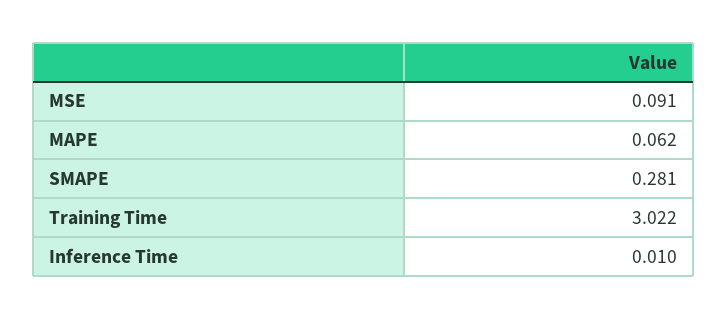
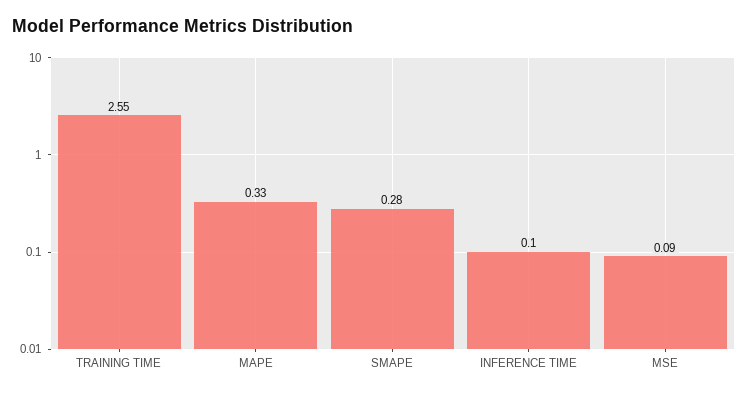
MAPE: 0.062 -> 0.33
Training Time: 3.022 -> 2.55
Inference Time: 0.01 -> 0.1

